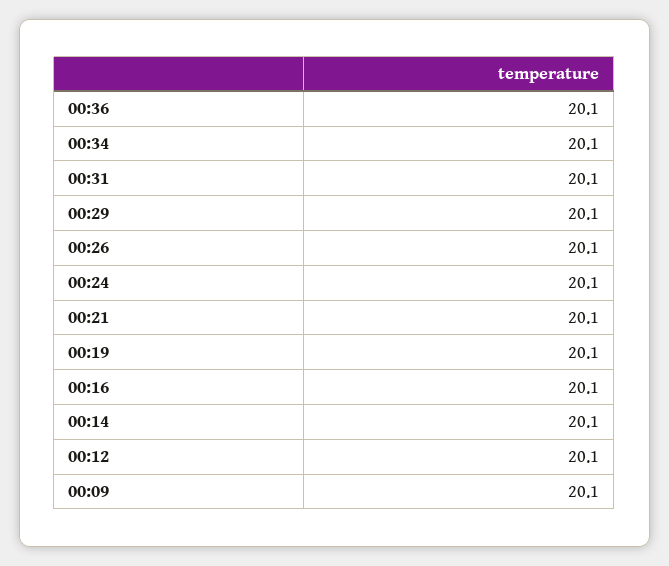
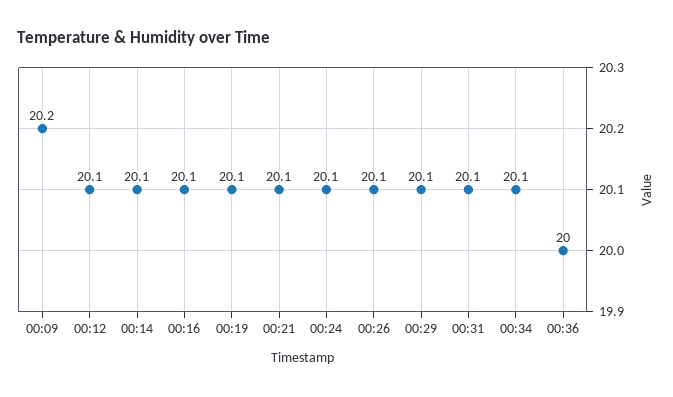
00:36: 20.1 -> 20
00:09: 20.1 -> 20.2

